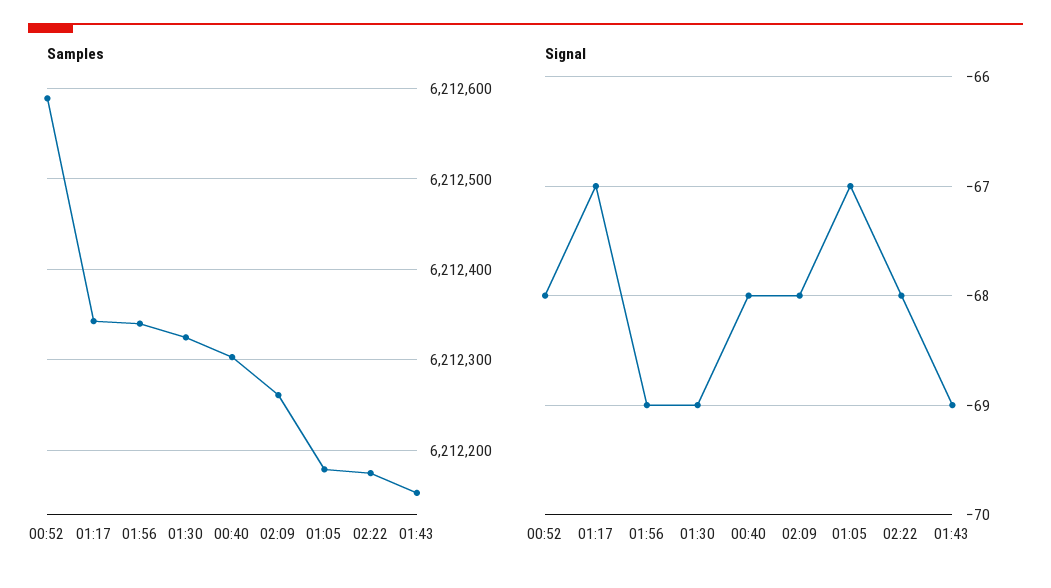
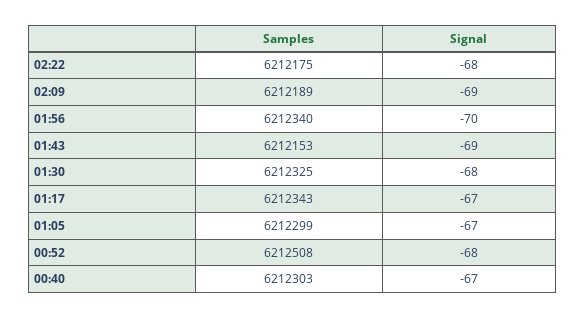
Samples, 00:52: 6212590 -> 6212508
Samples, 02:09: 6212260 -> 6212189
Samples, 01:05: 6212180 -> 6212299
Signal, 01:56: -69 -> -70
Signal, 01:30: -69 -> -68
Signal, 00:40: -68 -> -67
Signal, 02:09: -68 -> -69

